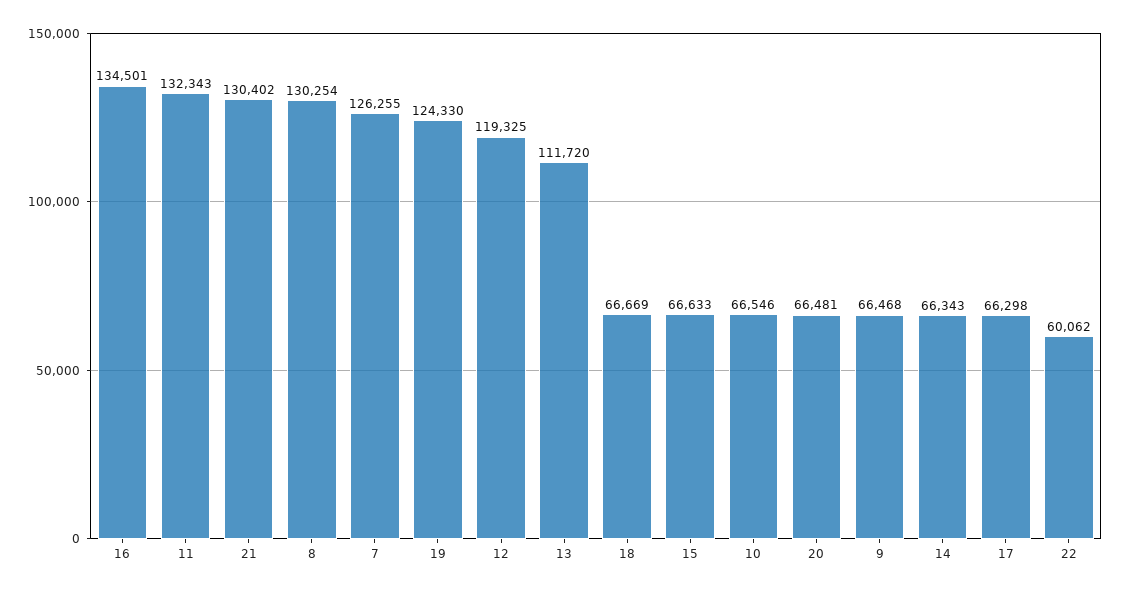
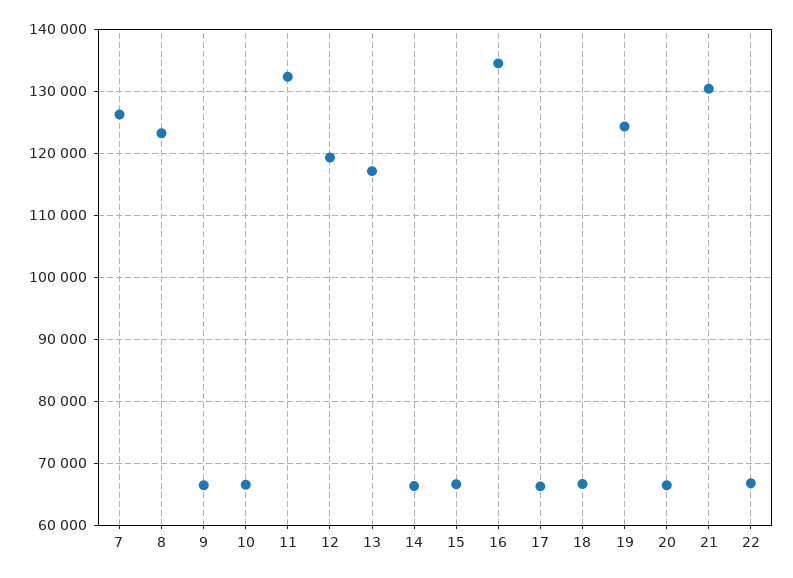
8: 130254 -> 123000
13: 111720 -> 117000
22: 60062 -> 67000

